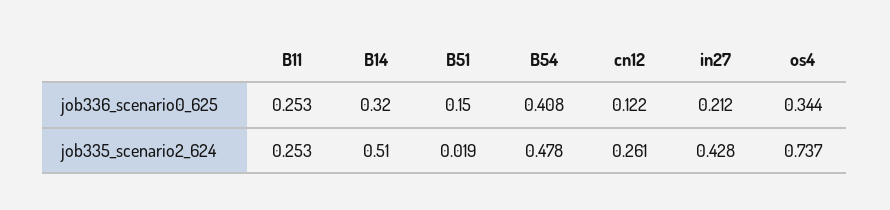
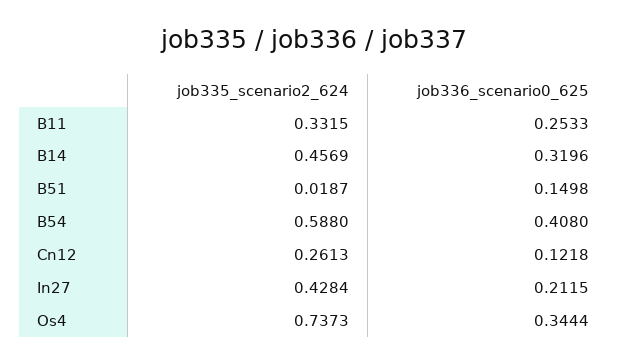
B11, job335_scenario2_624: 0.253 -> 0.3315
B14, job335_scenario2_624: 0.51 -> 0.4569
B54, job335_scenario2_624: 0.478 -> 0.588

